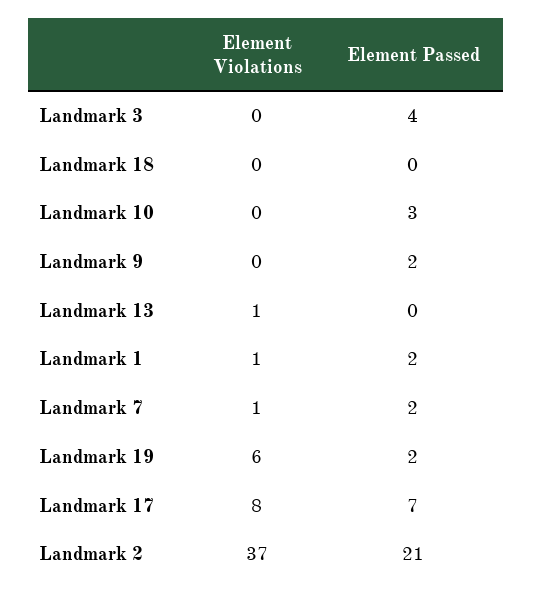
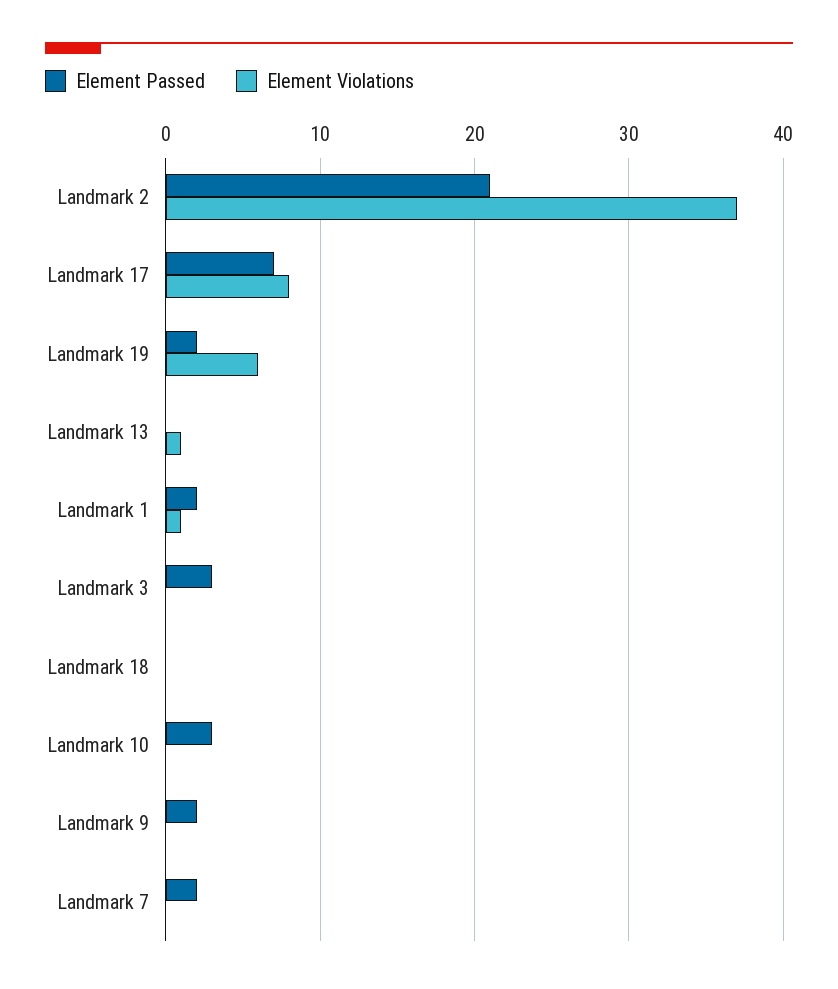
Element Passed, Landmark 3: 4 -> 3
Element Violations, Landmark 7: 1 -> 0

